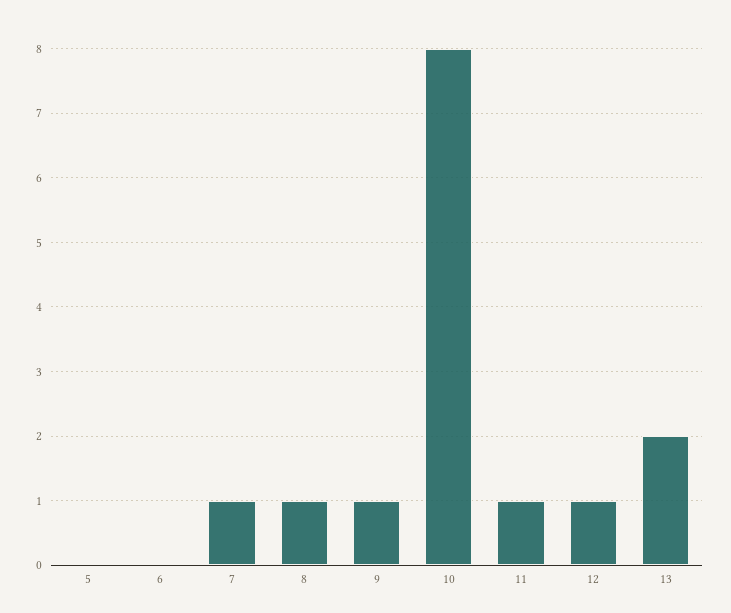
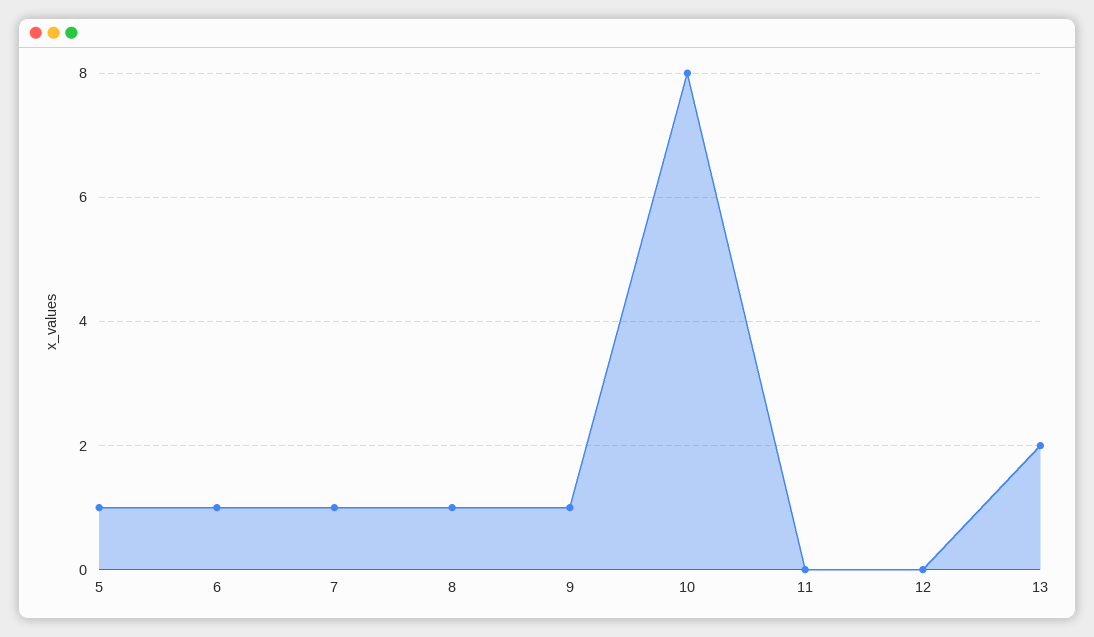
5: 0 -> 1
6: 0 -> 1
11: 1 -> 0
12: 1 -> 0

